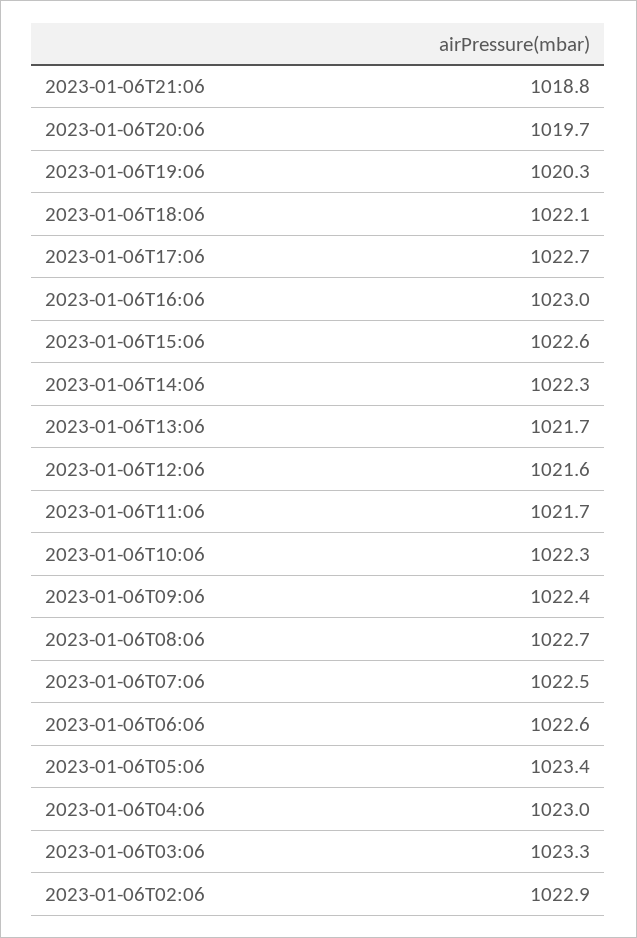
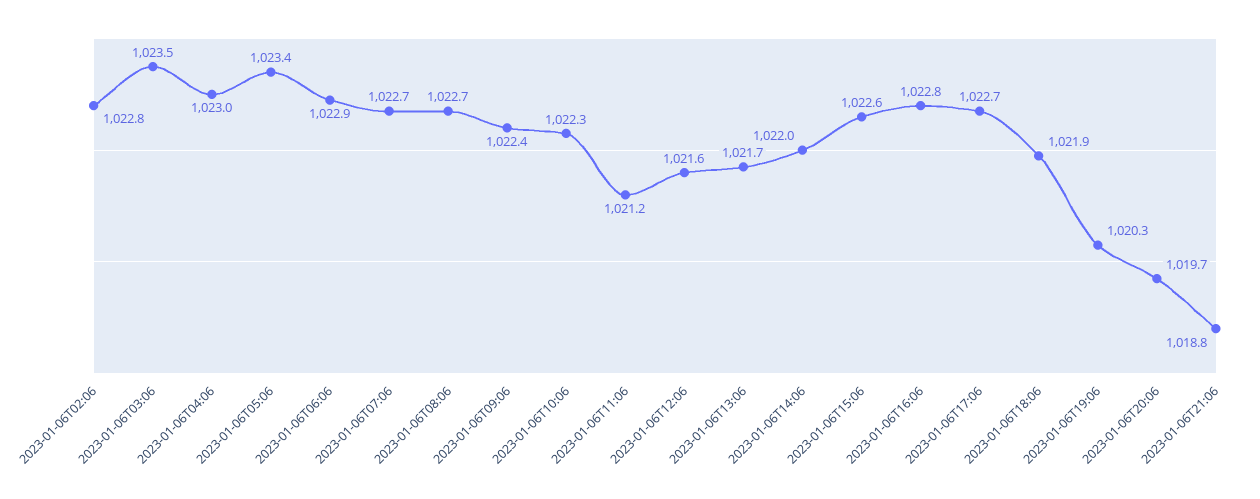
2023-01-06T18:06: 1022.1 -> 1021.9
2023-01-06T16:06: 1023 -> 1022.8
2023-01-06T14:06: 1022.3 -> 1022
2023-01-06T11:06: 1021.7 -> 1021.2
2023-01-06T07:06: 1022.5 -> 1022.7
2023-01-06T06:06: 1022.6 -> 1022.9
2023-01-06T03:06: 1023.3 -> 1023.5
2023-01-06T02:06: 1022.9 -> 1022.8

